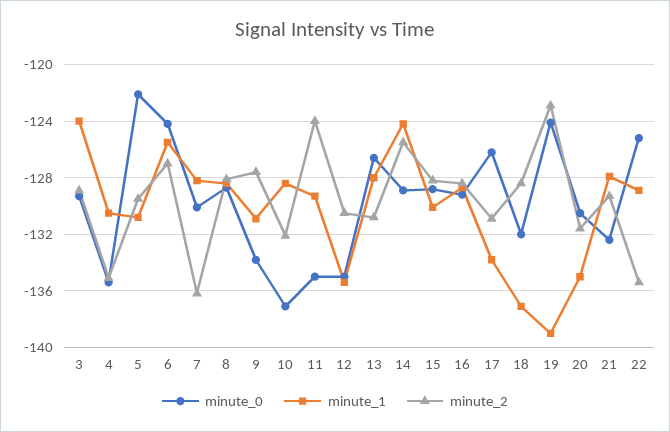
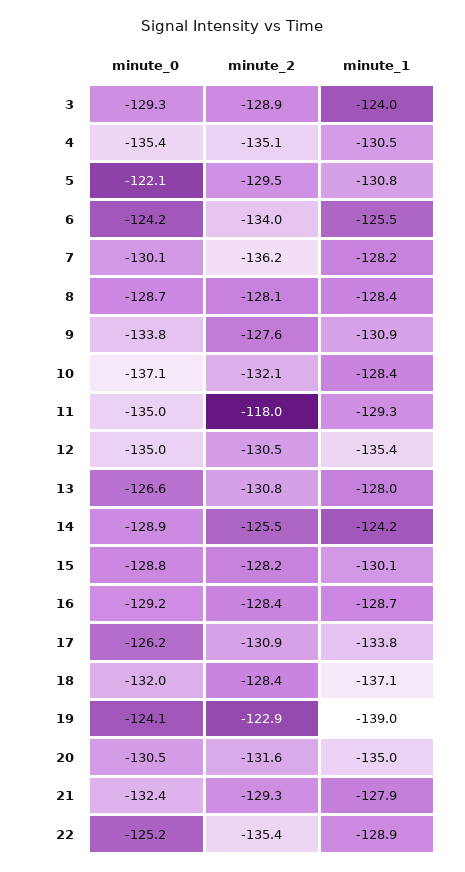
minute_2, 6: -127 -> -134
minute_2, 11: -124 -> -118

